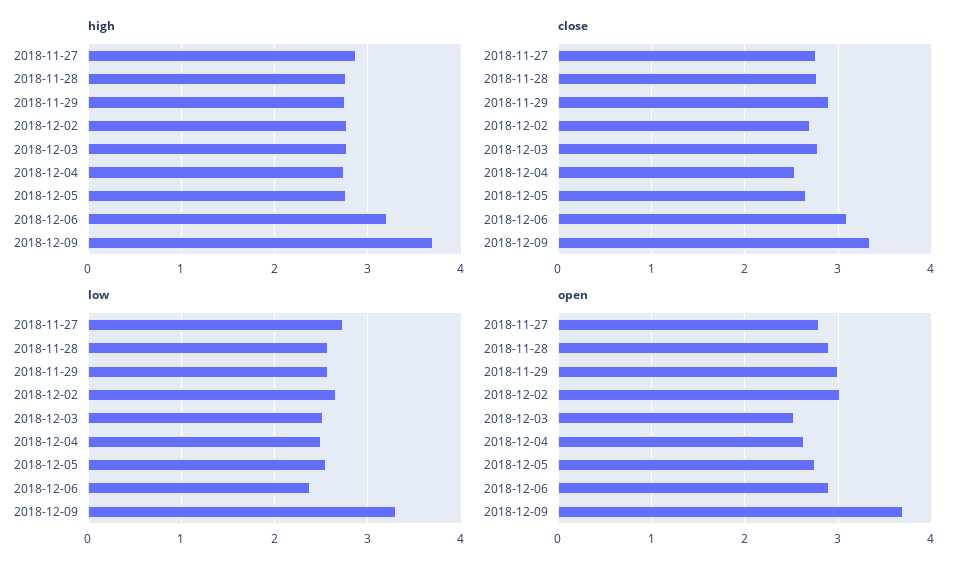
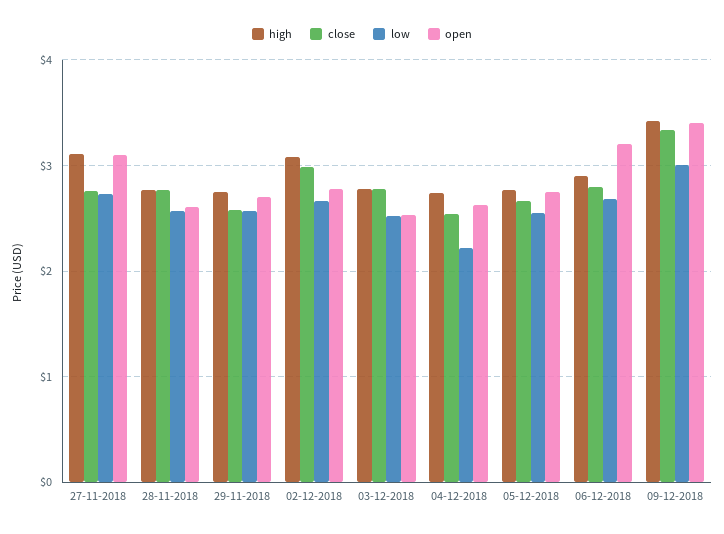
high, 2018-11-27: 2.9 -> 3.1
high, 2018-12-02: 2.8 -> 3.1
high, 2018-12-06: 3.2 -> 2.9
high, 2018-12-09: 3.7 -> 3.4
close, 2018-11-29: 2.9 -> 2.6
close, 2018-12-02: 2.7 -> 3
close, 2018-12-06: 3.1 -> 2.8
low, 2018-12-04: 2.5 -> 2.2
low, 2018-12-06: 2.4 -> 2.7
low, 2018-12-09: 3.3 -> 3
open, 2018-11-27: 2.8 -> 3.1
open, 2018-11-28: 2.9 -> 2.6
open, 2018-11-29: 3 -> 2.7
open, 2018-12-02: 3 -> 2.8
open, 2018-12-06: 2.9 -> 3.2
open, 2018-12-09: 3.7 -> 3.4

